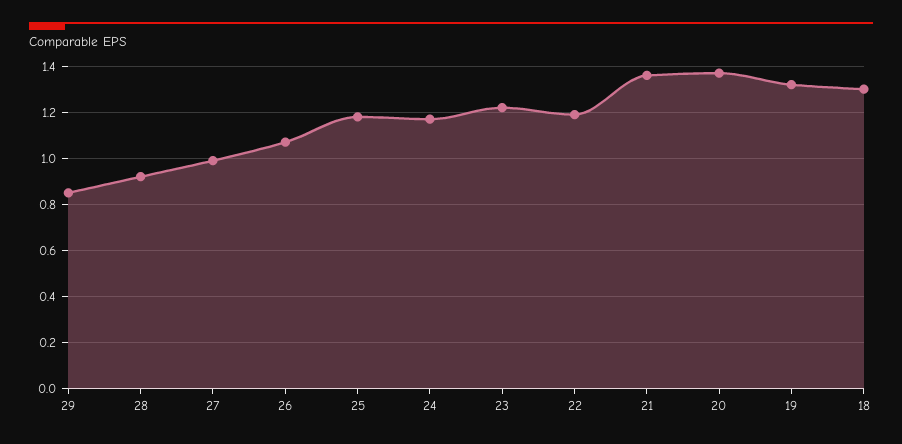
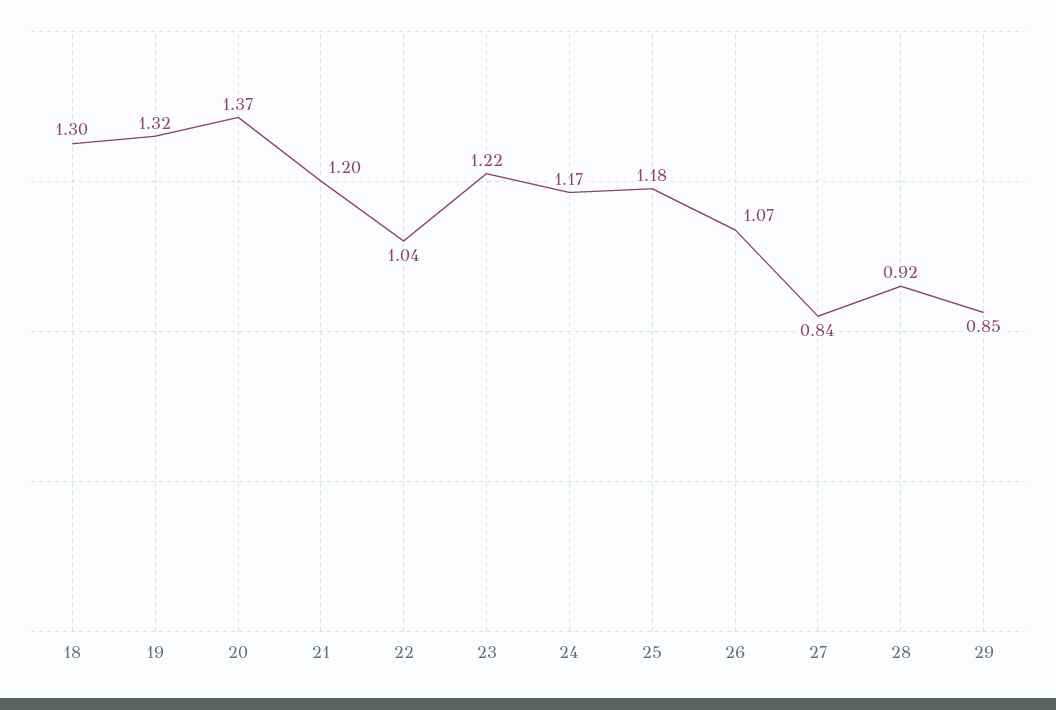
27: 1 -> 0.84
22: 1.2 -> 1.04
21: 1.35 -> 1.2

